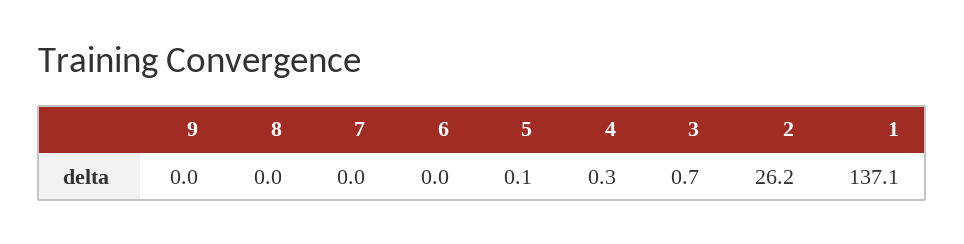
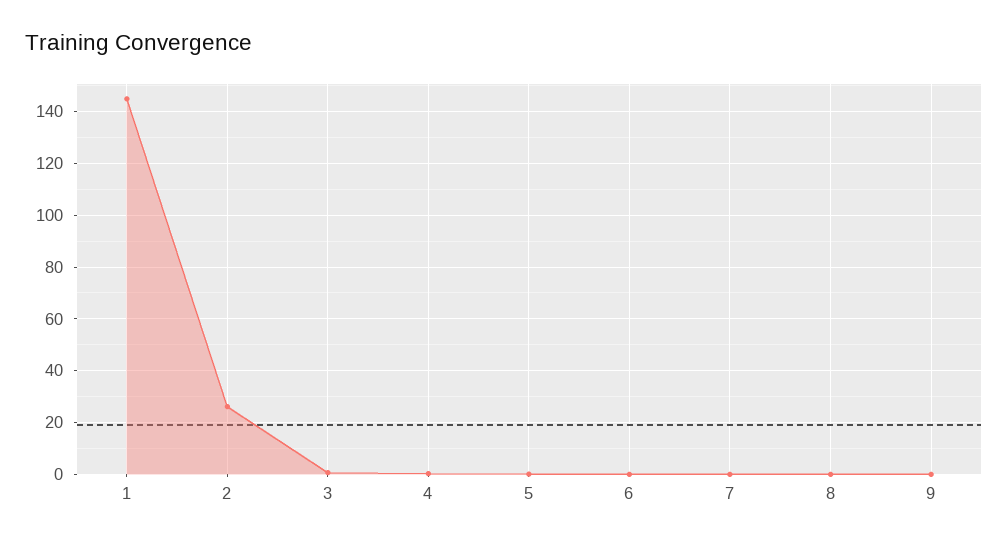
1: 137.1 -> 145

